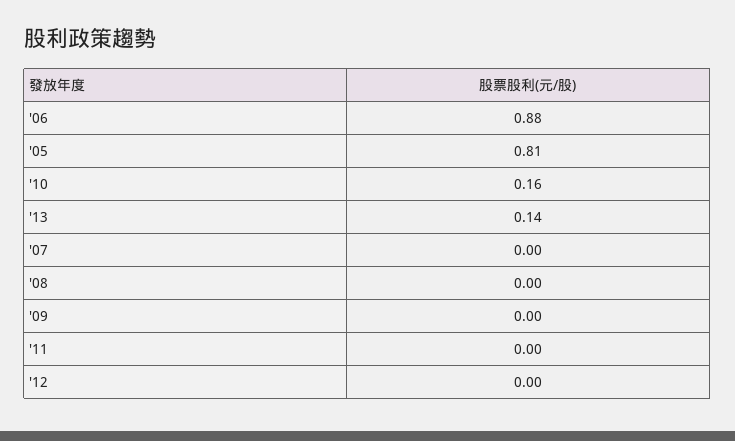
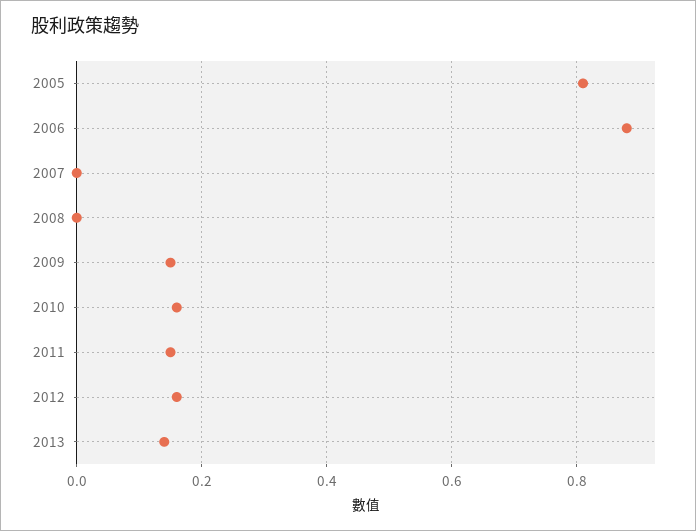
'09: 0 -> 0.15
'11: 0 -> 0.15
'12: 0 -> 0.15

